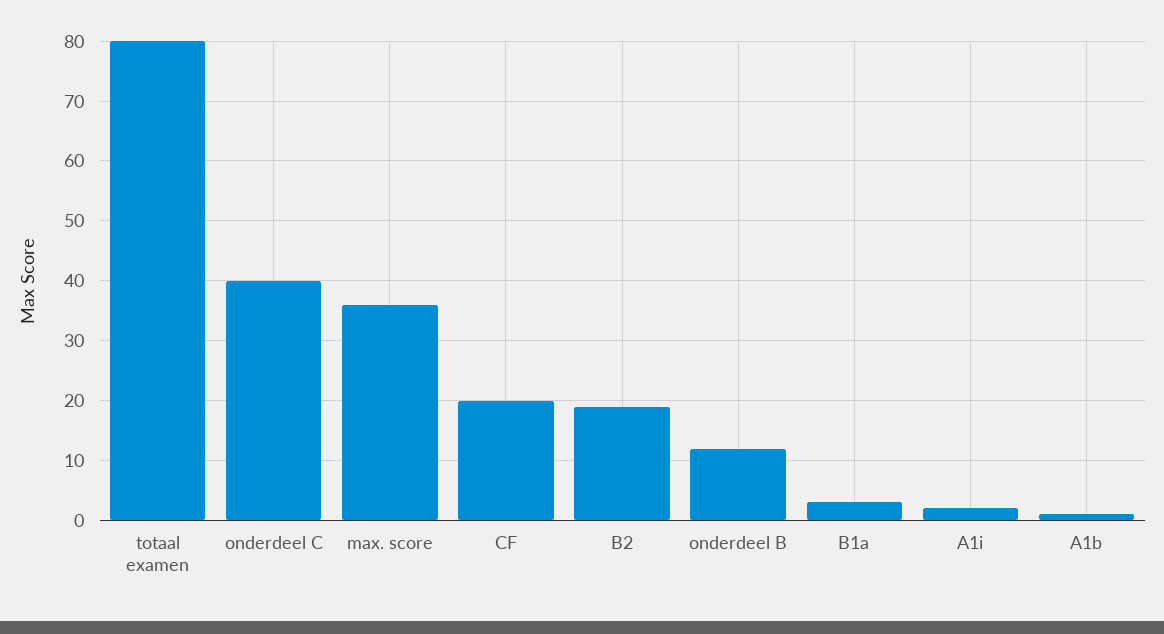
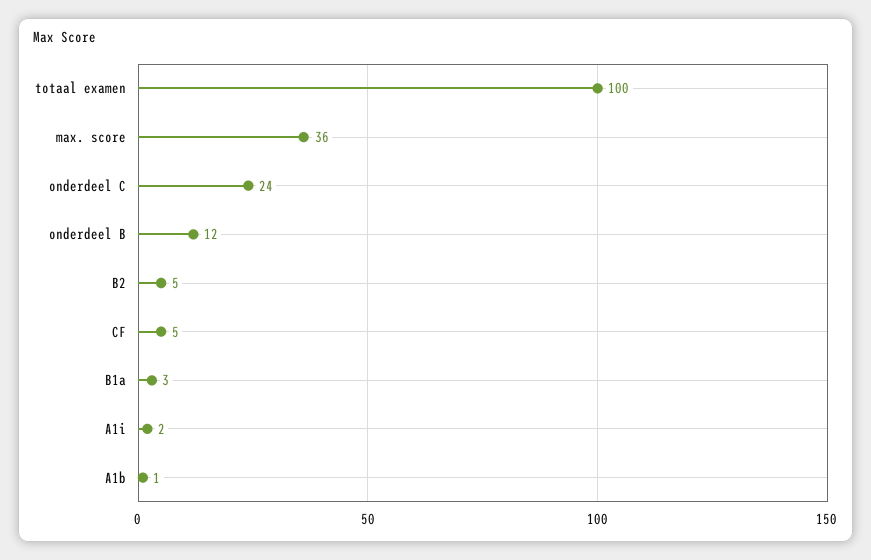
totaal examen: 80 -> 100
onderdeel C: 40 -> 24
CF: 20 -> 5
B2: 20 -> 5

